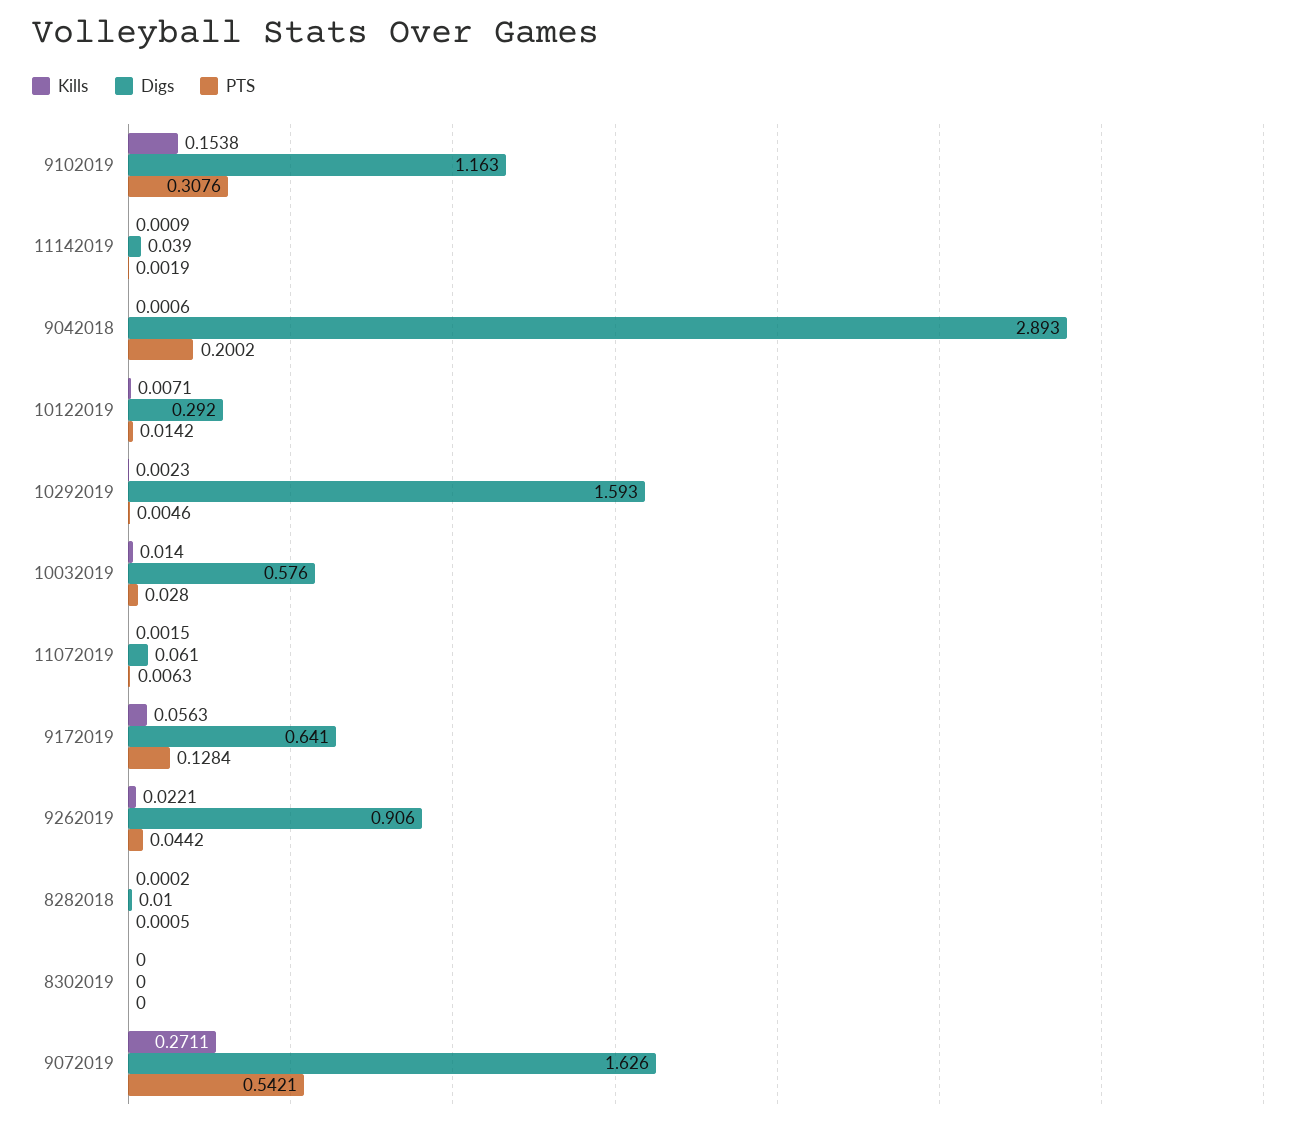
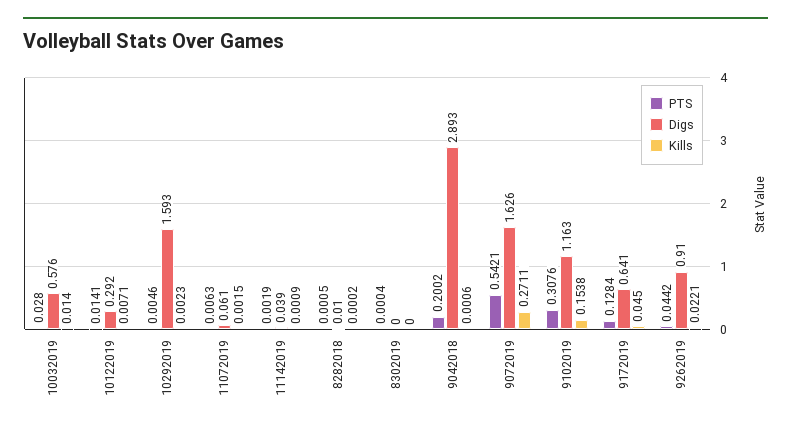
PTS, 10122019: 0.0142 -> 0.0141
Kills, 9172019: 0.0563 -> 0.045
Digs, 9262019: 0.906 -> 0.91
PTS, 8302019: 0 -> 0.0004

